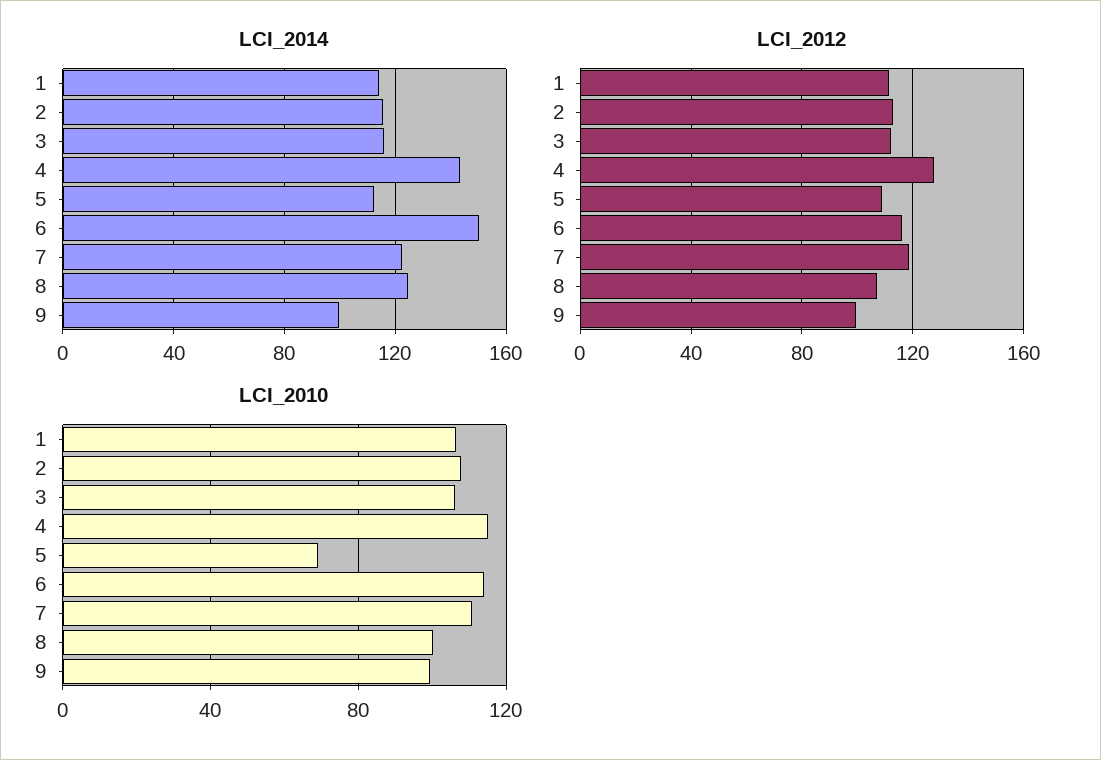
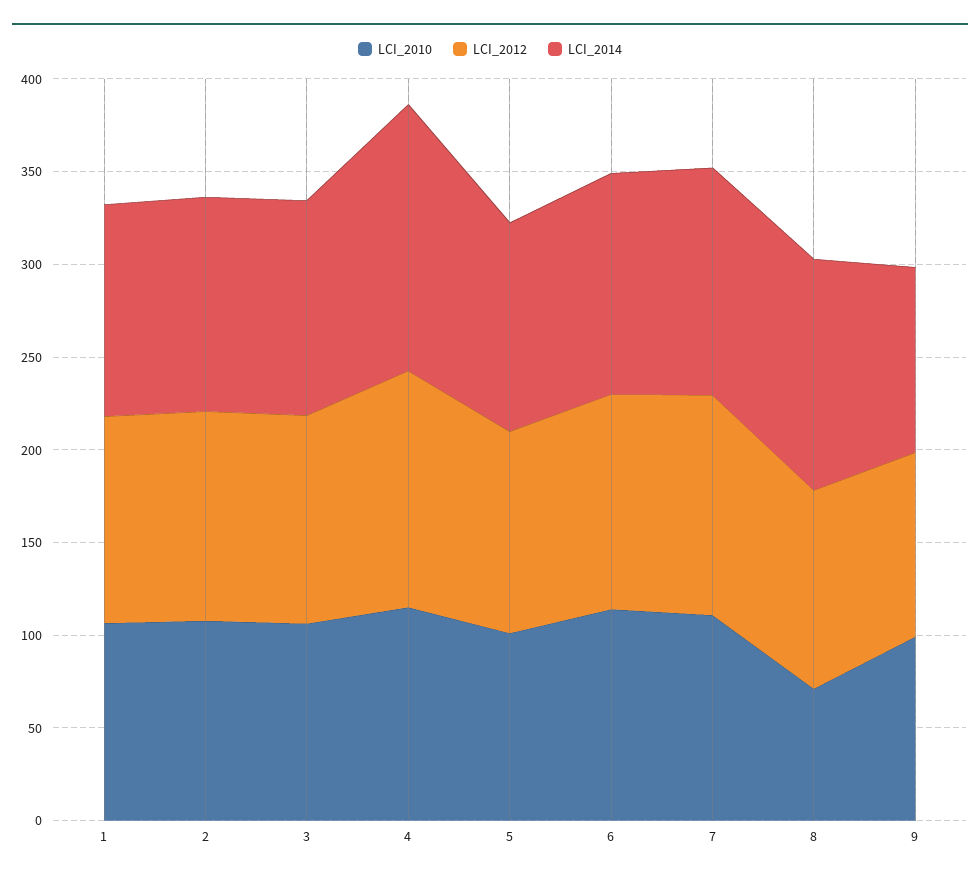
LCI_2014, 6: 150 -> 120
LCI_2010, 5: 70 -> 100
LCI_2010, 8: 100 -> 70

